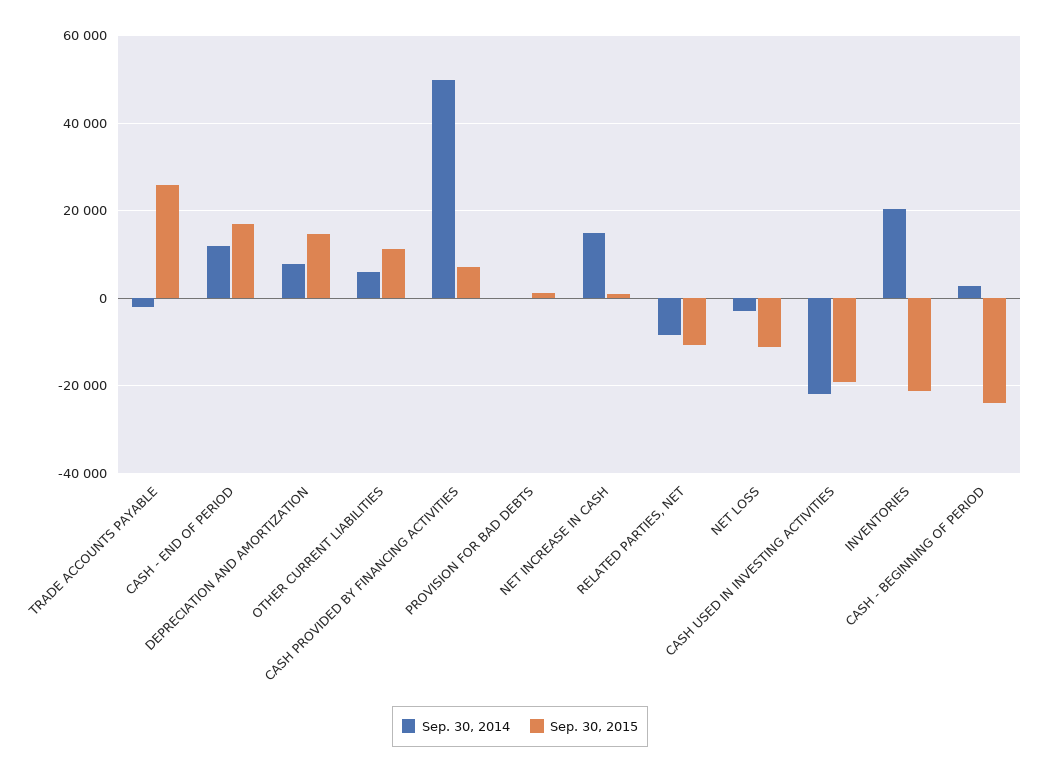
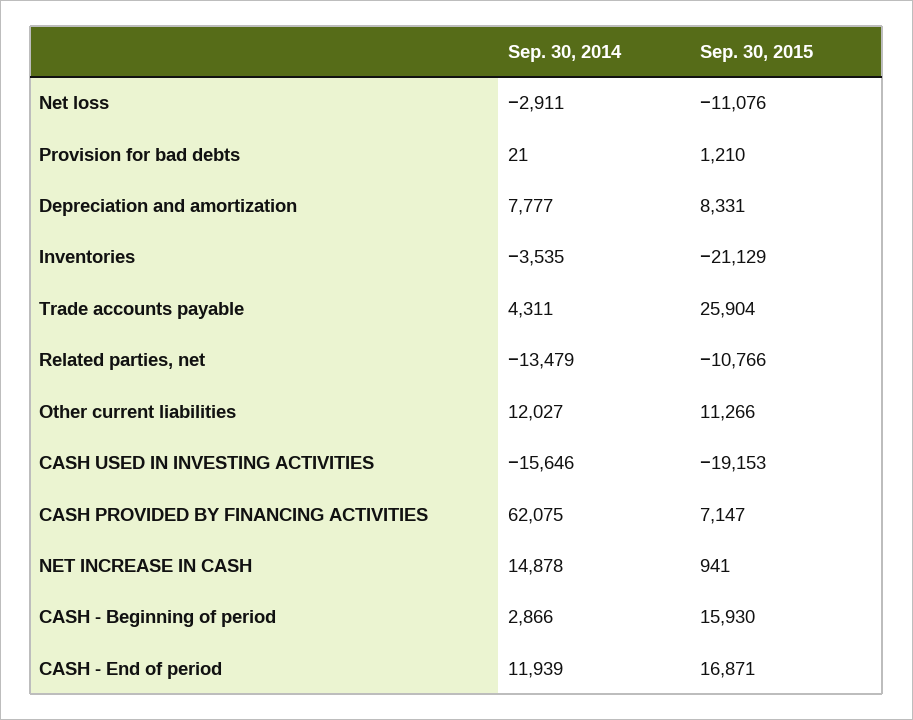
Sep. 30, 2014, TRADE ACCOUNTS PAYABLE: -2000 -> 4311
Sep. 30, 2015, DEPRECIATION AND AMORTIZATION: 14000 -> 8331
Sep. 30, 2014, OTHER CURRENT LIABILITIES: 6000 -> 12027
Sep. 30, 2014, CASH PROVIDED BY FINANCING ACTIVITIES: 50000 -> 62075
Sep. 30, 2014, RELATED PARTIES, NET: -8000 -> -13479
Sep. 30, 2014, CASH USED IN INVESTING ACTIVITIES: -22000 -> -15646
Sep. 30, 2014, INVENTORIES: 20000 -> -3535
Sep. 30, 2015, CASH - BEGINNING OF PERIOD: -24000 -> 15930

